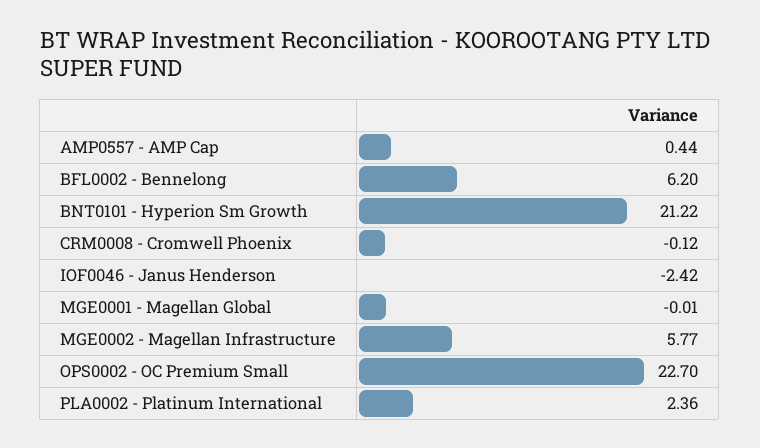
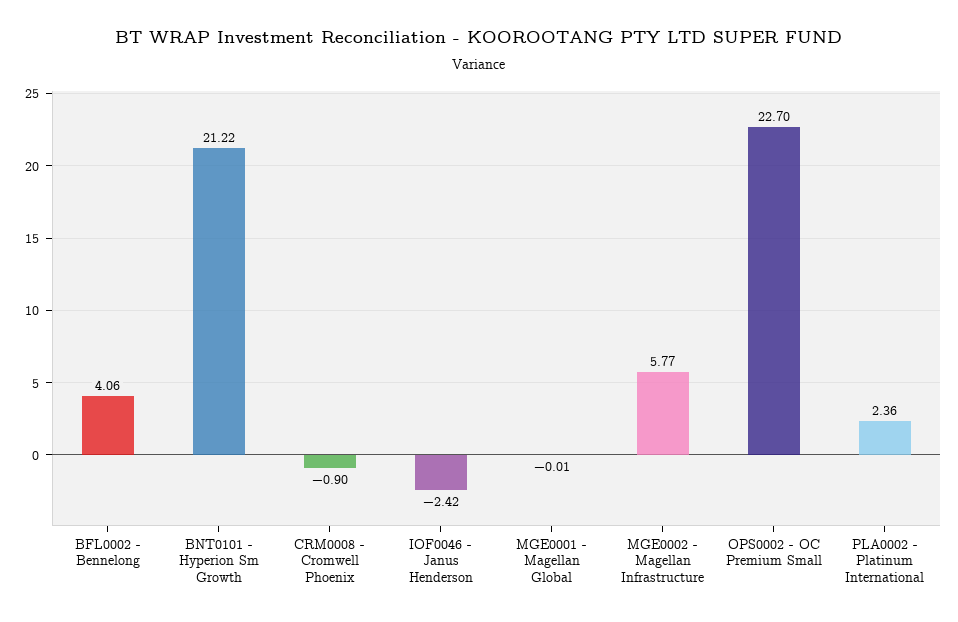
AMP0557 - AMP Cap: 0.44 -> none
BFL0002 - Bennelong: 6.2 -> 4.06
CRM0008 - Cromwell Phoenix: -0.12 -> -0.9

